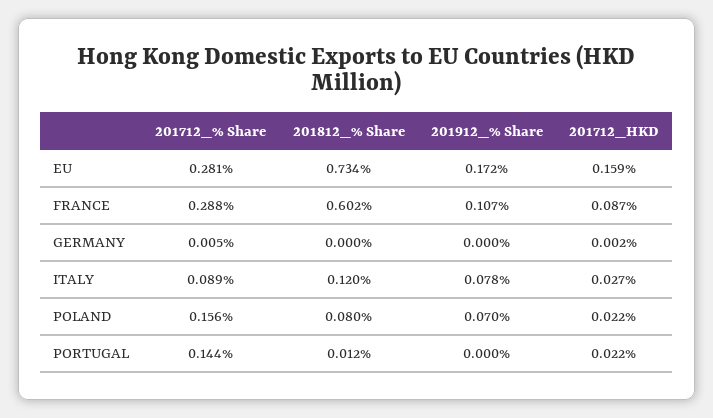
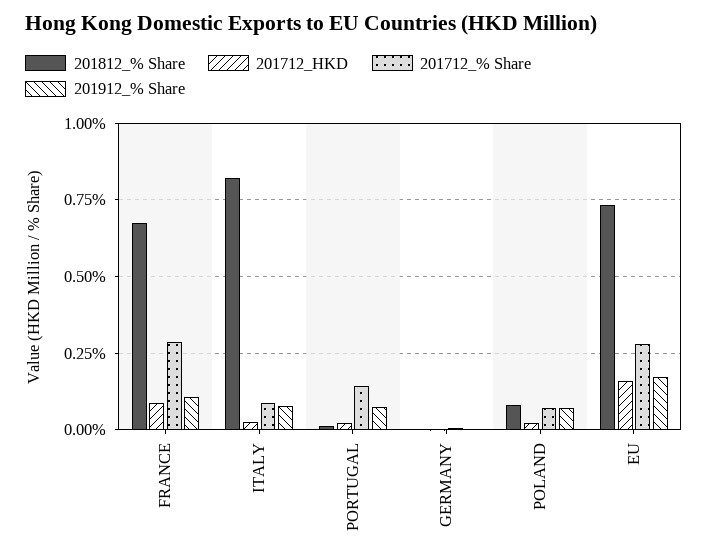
201812_% Share, FRANCE: 0.602 -> 0.675
201812_% Share, ITALY: 0.12 -> 0.825
201712_% Share, POLAND: 0.156 -> 0.075
201912_% Share, PORTUGAL: 0 -> 0.075

